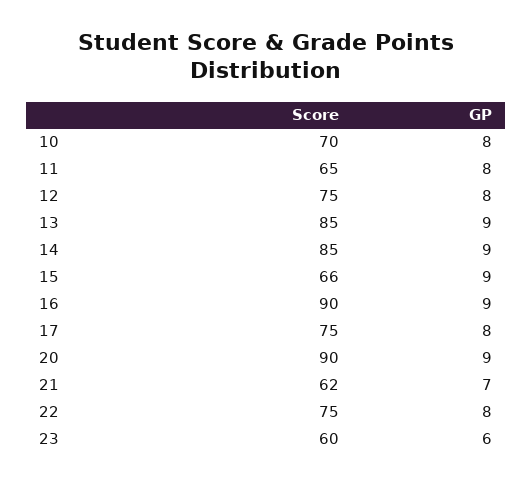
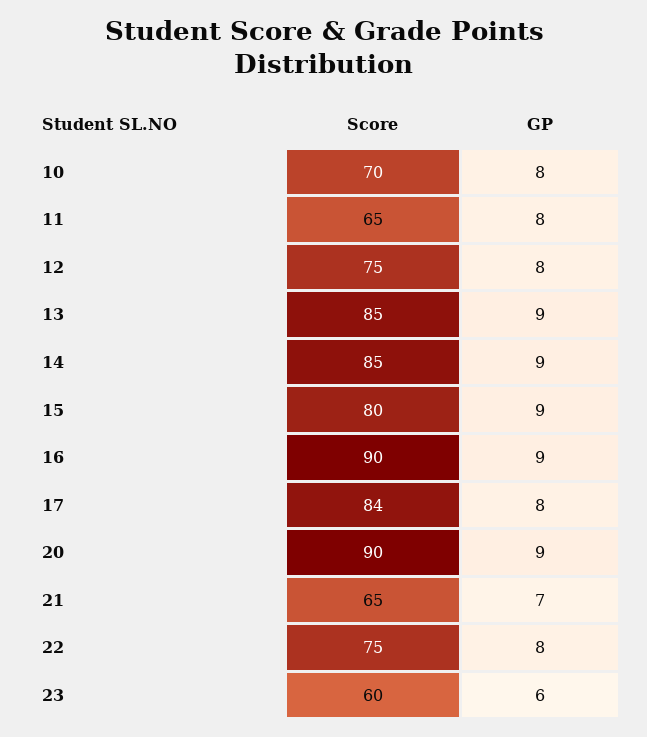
Score, 15: 66 -> 80
Score, 17: 75 -> 84
Score, 21: 62 -> 65

